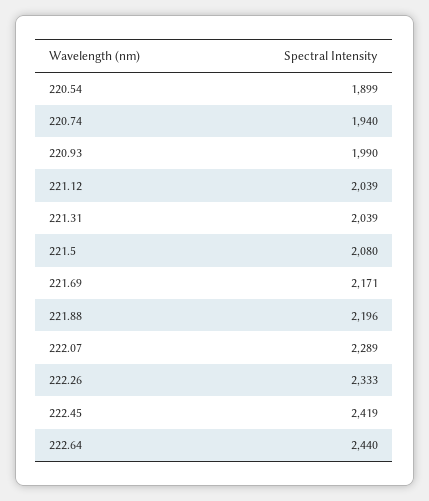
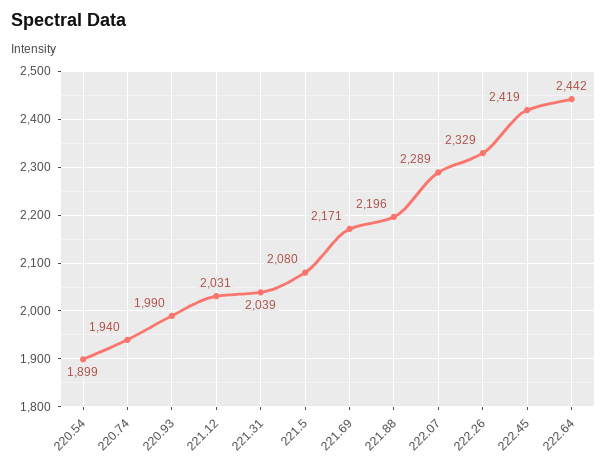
221.12: 2039 -> 2031
222.26: 2333 -> 2329
222.64: 2440 -> 2442

